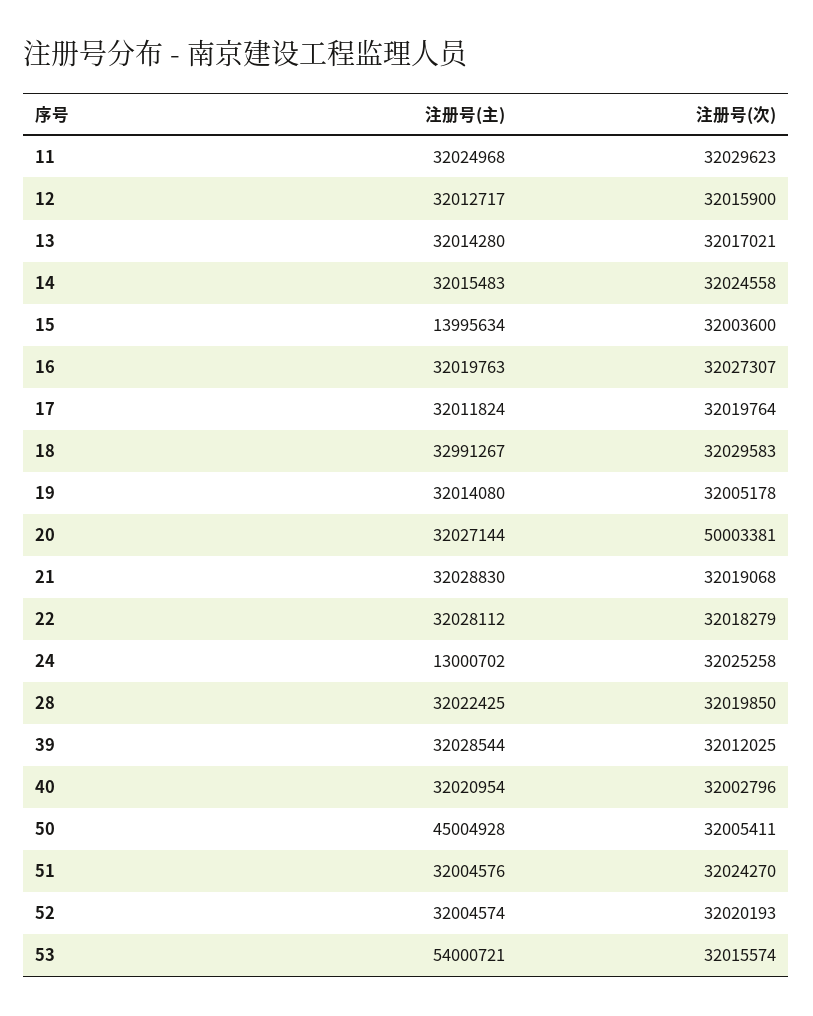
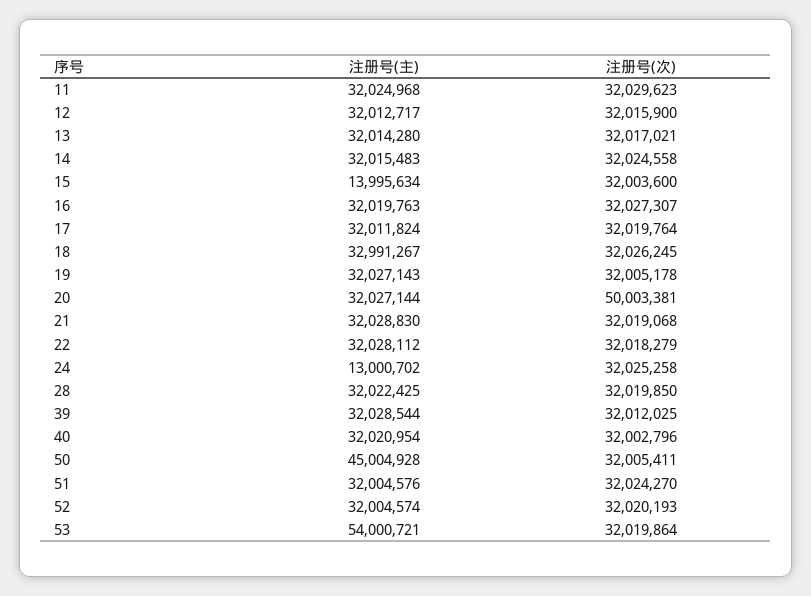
注册号(次), 18: 32029583 -> 32026245
注册号(主), 19: 32014080 -> 32027143
注册号(次), 53: 32015574 -> 32019864

